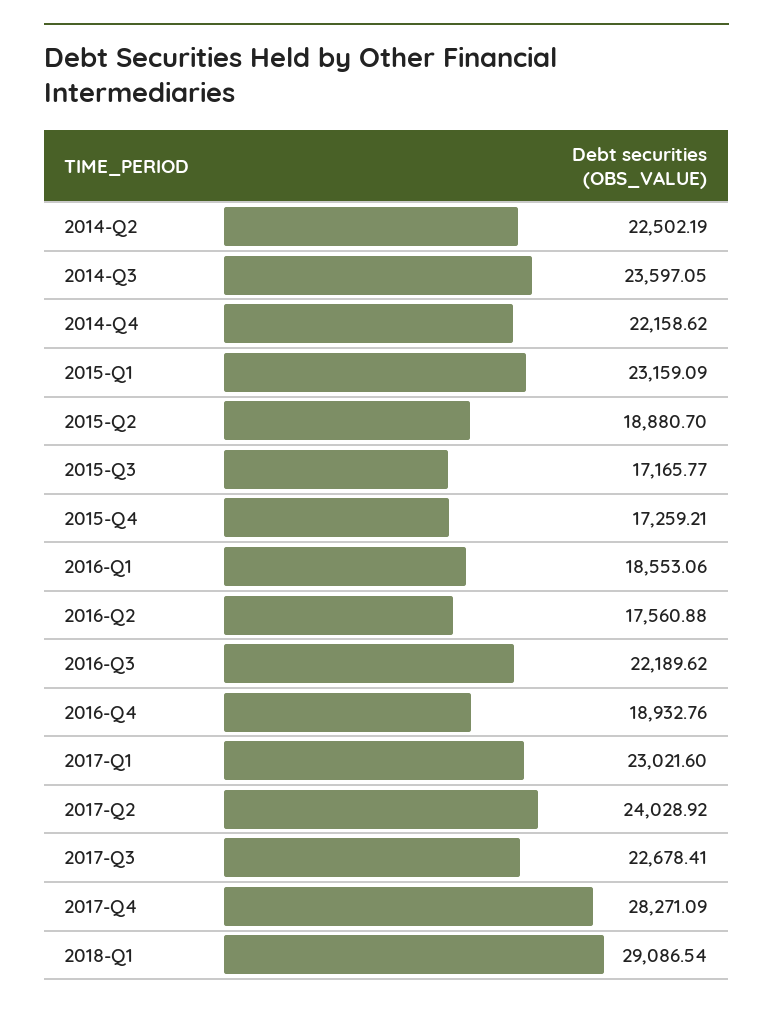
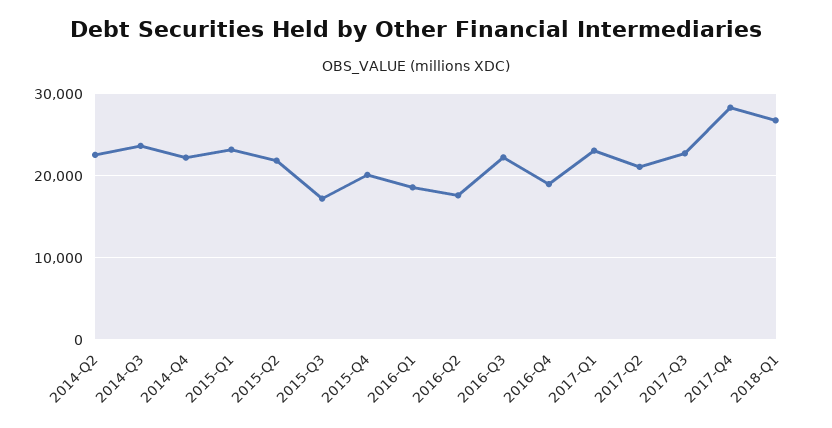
2015-Q2: 18880.7 -> 22000
2015-Q4: 17259.21 -> 20000
2017-Q2: 24028.92 -> 21000
2018-Q1: 29086.54 -> 27000

